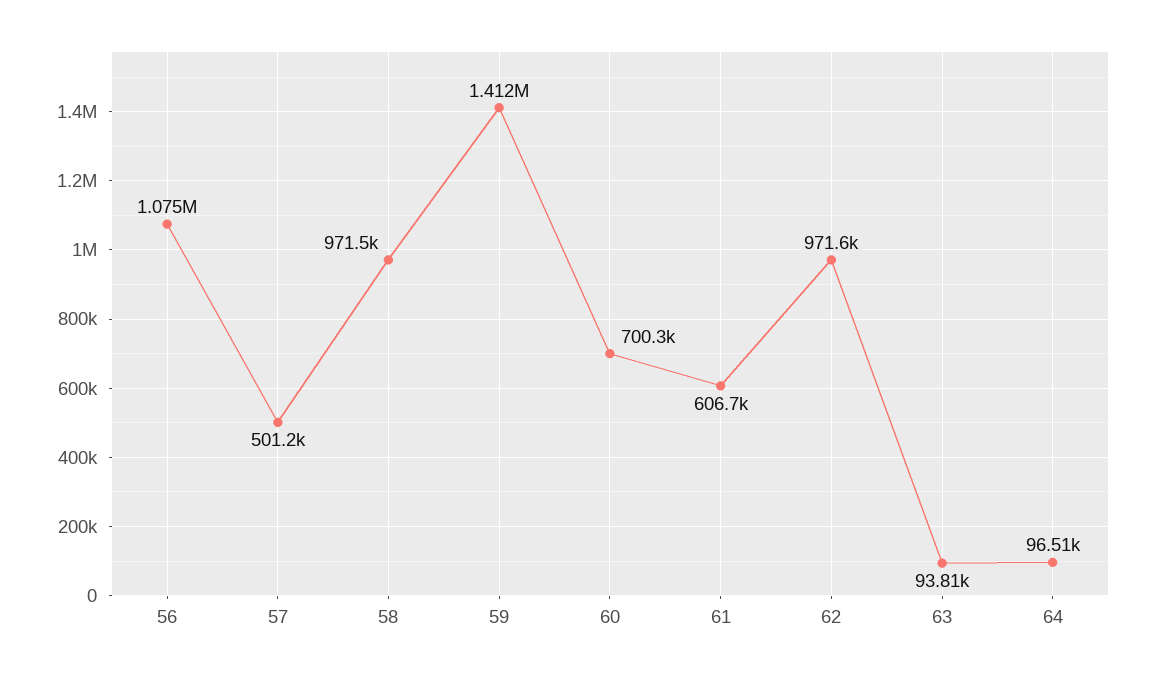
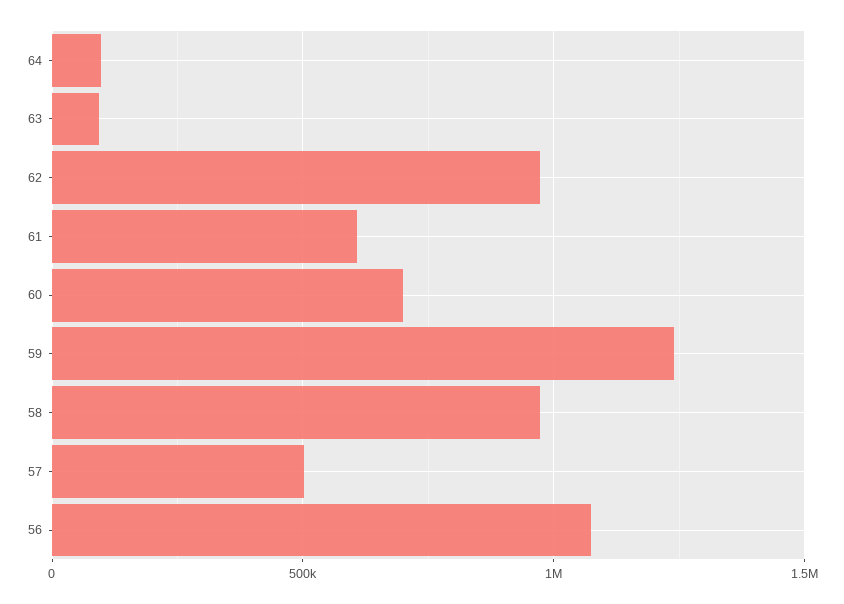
59: 1412000 -> 1250000

